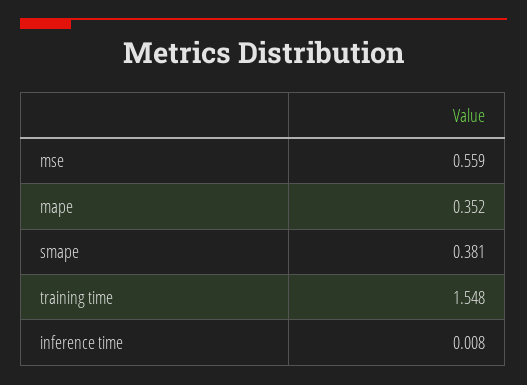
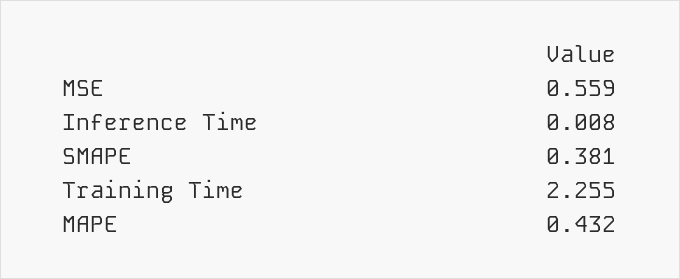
mape: 0.352 -> 0.432
training time: 1.548 -> 2.255

